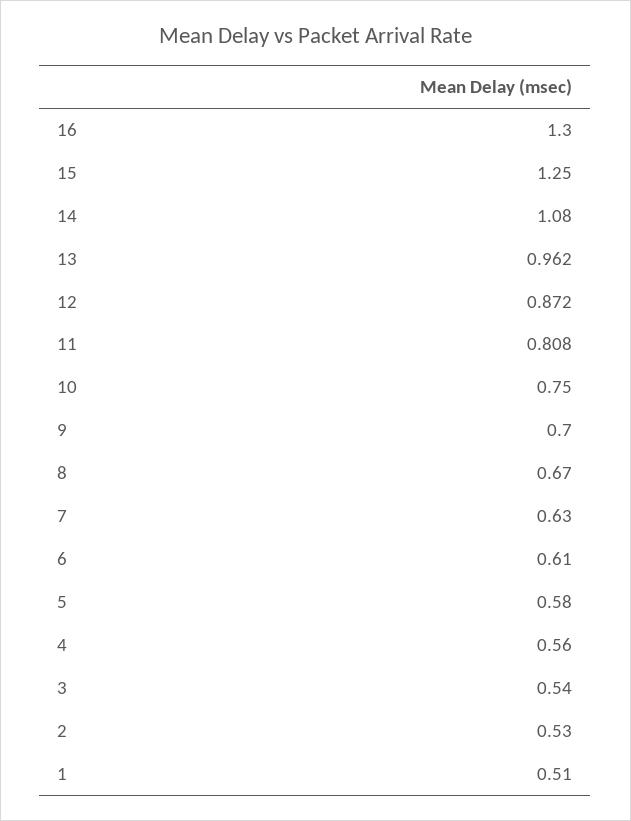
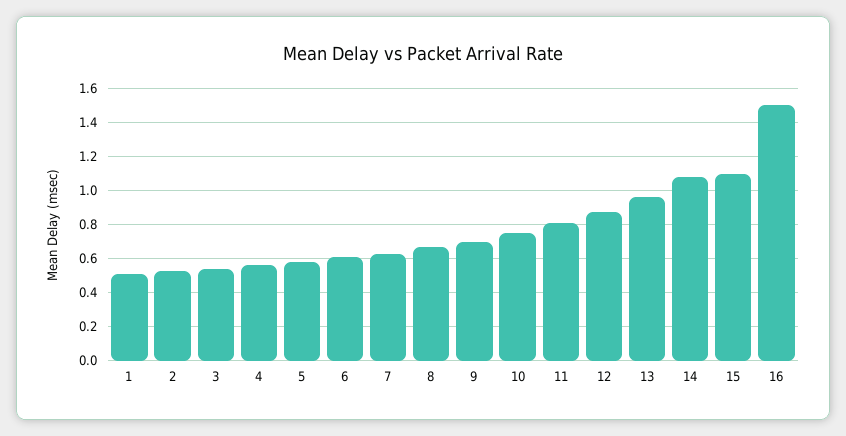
16: 1.3 -> 1.5
15: 1.25 -> 1.1

